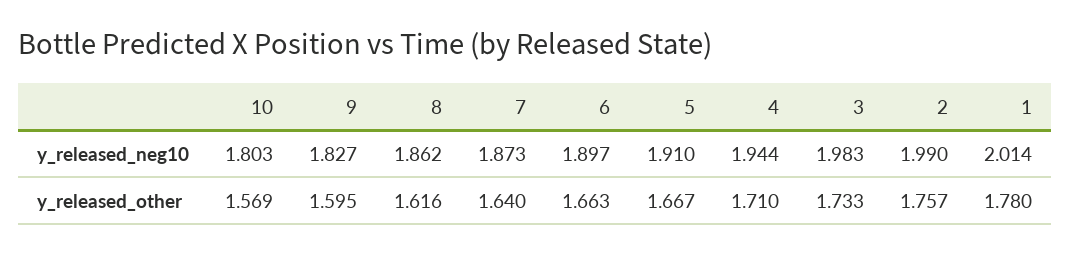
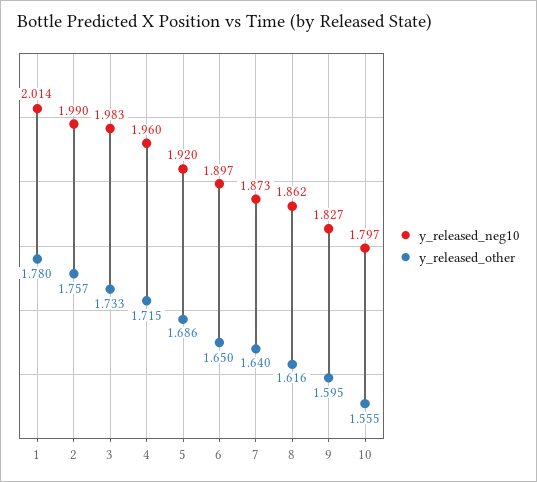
y_released_neg10, 10: 1.803 -> 1.797
y_released_neg10, 5: 1.91 -> 1.92
y_released_neg10, 4: 1.944 -> 1.96
y_released_other, 10: 1.569 -> 1.555
y_released_other, 6: 1.663 -> 1.65
y_released_other, 5: 1.667 -> 1.686
y_released_other, 4: 1.71 -> 1.715

